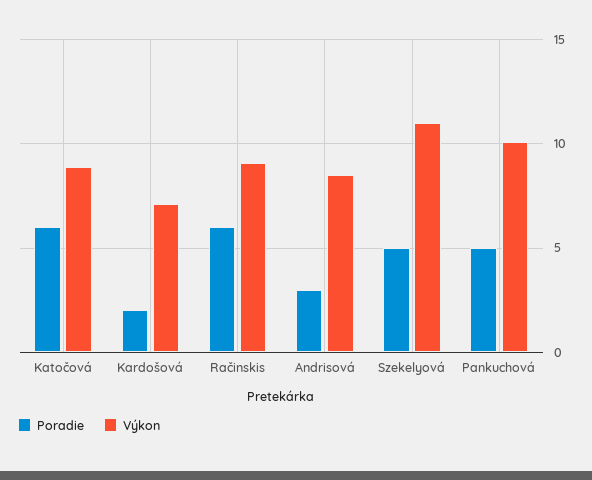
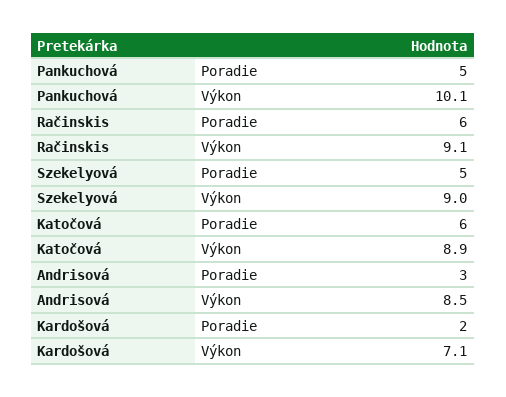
Výkon, Szekelyová: 11 -> 9

